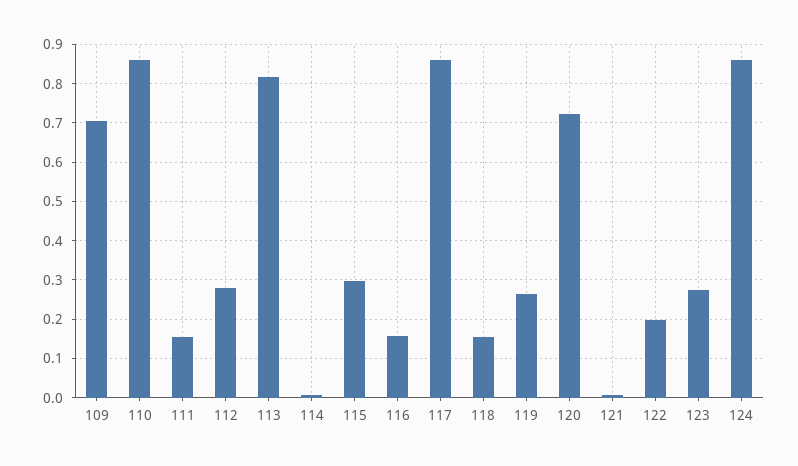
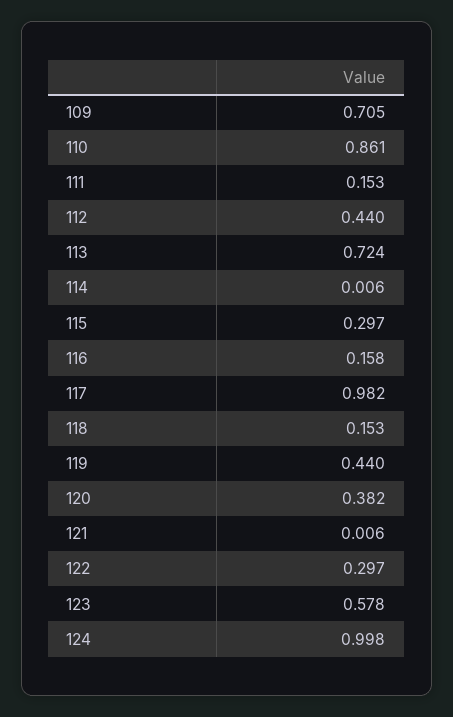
112: 0.28 -> 0.44
113: 0.82 -> 0.724
117: 0.86 -> 0.982
119: 0.26 -> 0.44
120: 0.72 -> 0.382
122: 0.2 -> 0.297
123: 0.28 -> 0.578
124: 0.86 -> 0.998

